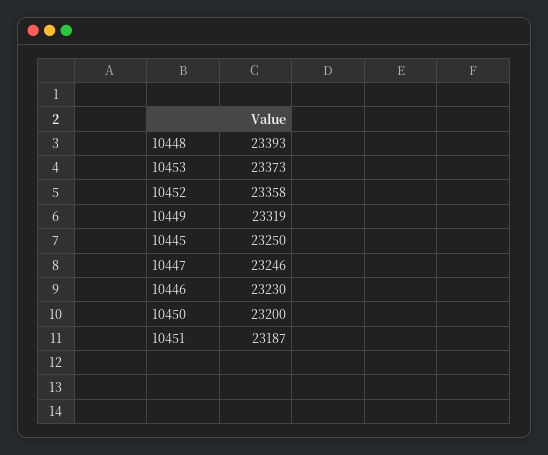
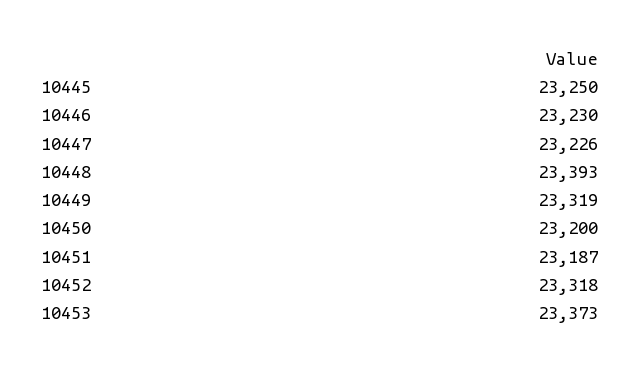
10452: 23358 -> 23318
10447: 23246 -> 23226

